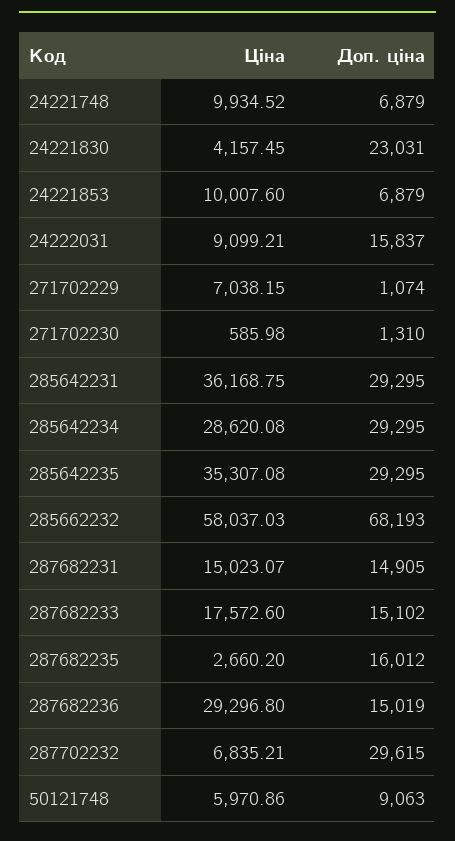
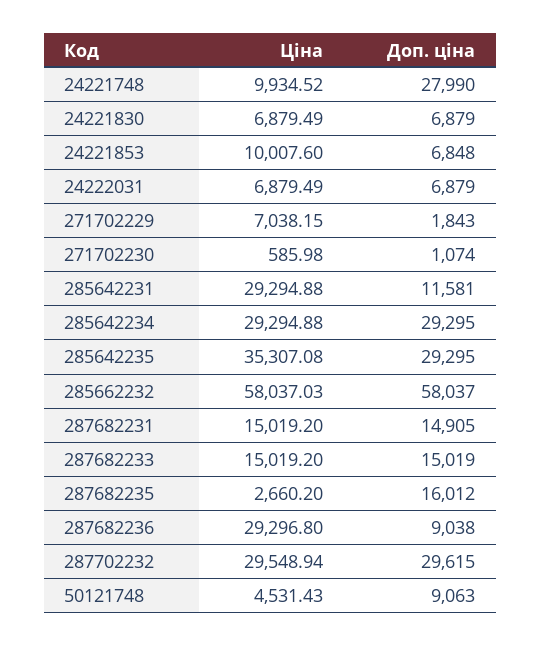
Доп. ціна, 24221748: 6879 -> 27990
Ціна, 24221830: 4157.45 -> 6879.49
Доп. ціна, 24221830: 23031 -> 6879
Доп. ціна, 24221853: 6879 -> 6848
Ціна, 24222031: 9099.21 -> 6879.49
Доп. ціна, 24222031: 15837 -> 6879
Доп. ціна, 271702229: 1074 -> 1843
Доп. ціна, 271702230: 1310 -> 1074
Ціна, 285642231: 36168.75 -> 29294.88
Доп. ціна, 285642231: 29295 -> 11581
Ціна, 285642234: 28620.08 -> 29294.88
Доп. ціна, 285662232: 68193 -> 58037
Ціна, 287682231: 15023.07 -> 15019.2
Ціна, 287682233: 17572.6 -> 15019.2
Доп. ціна, 287682233: 15102 -> 15019
Доп. ціна, 287682236: 15019 -> 9038
Ціна, 287702232: 6835.21 -> 29548.94
Ціна, 50121748: 5970.86 -> 4531.43

